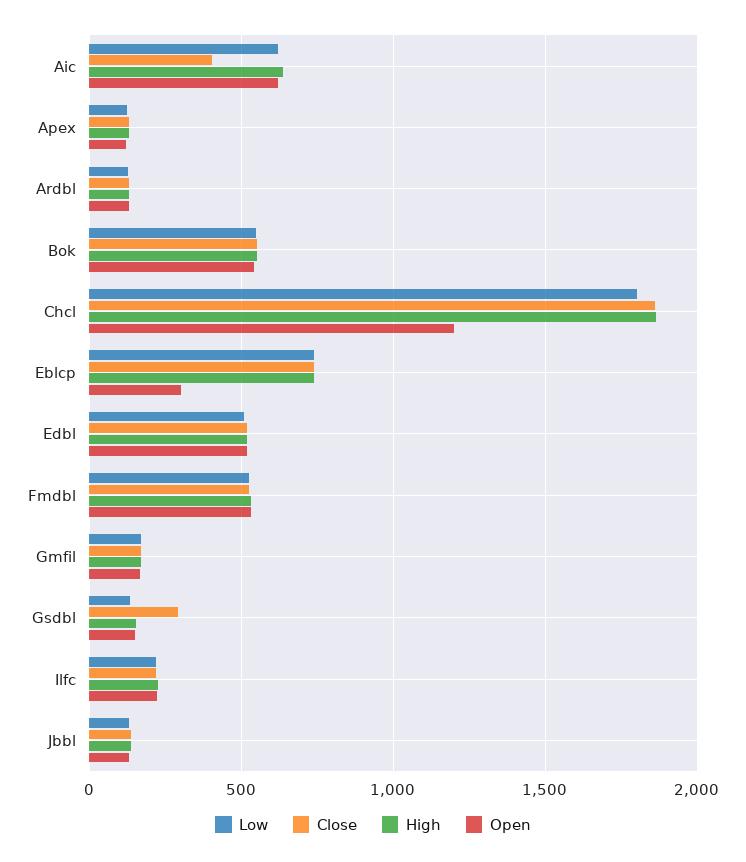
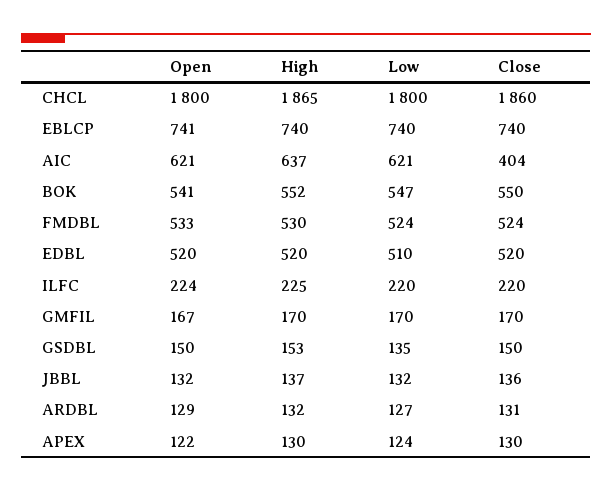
Open, Chcl: 1200 -> 1800
Open, Eblcp: 300 -> 741
Close, Gsdbl: 300 -> 150

